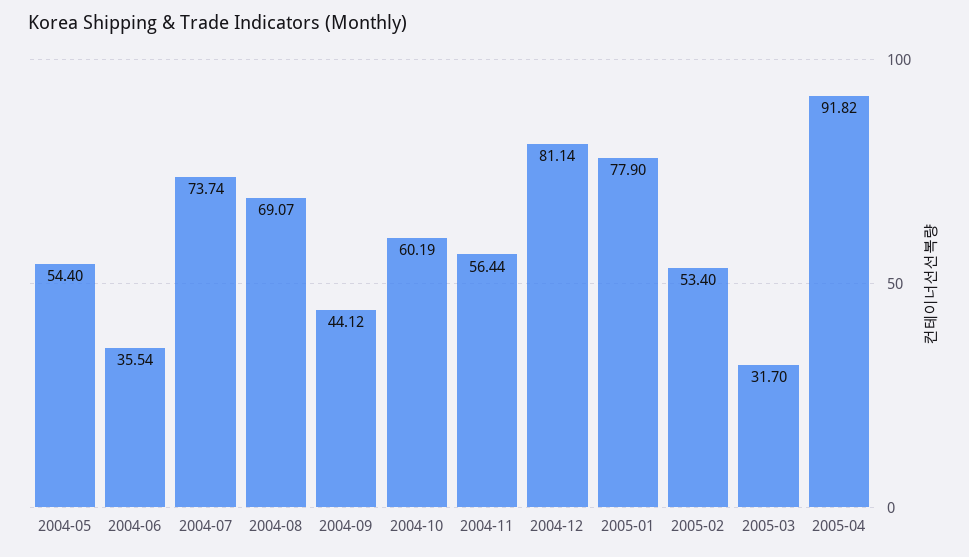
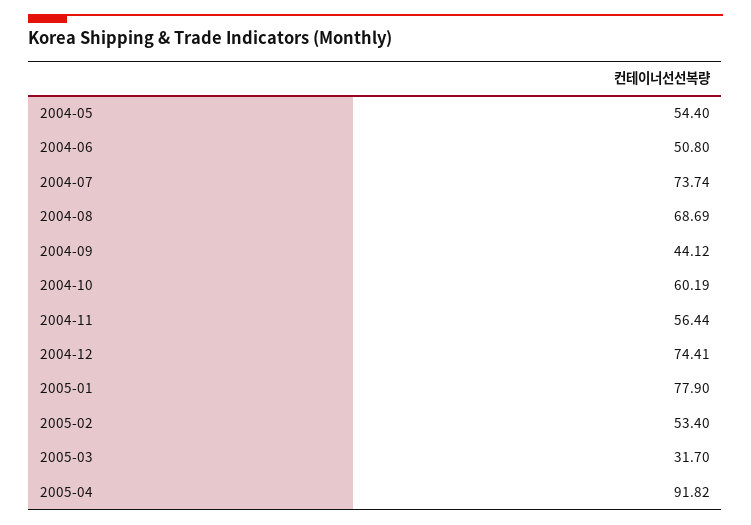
2004-06: 35.54 -> 50.8
2004-08: 69.07 -> 68.69
2004-12: 81.14 -> 74.41

